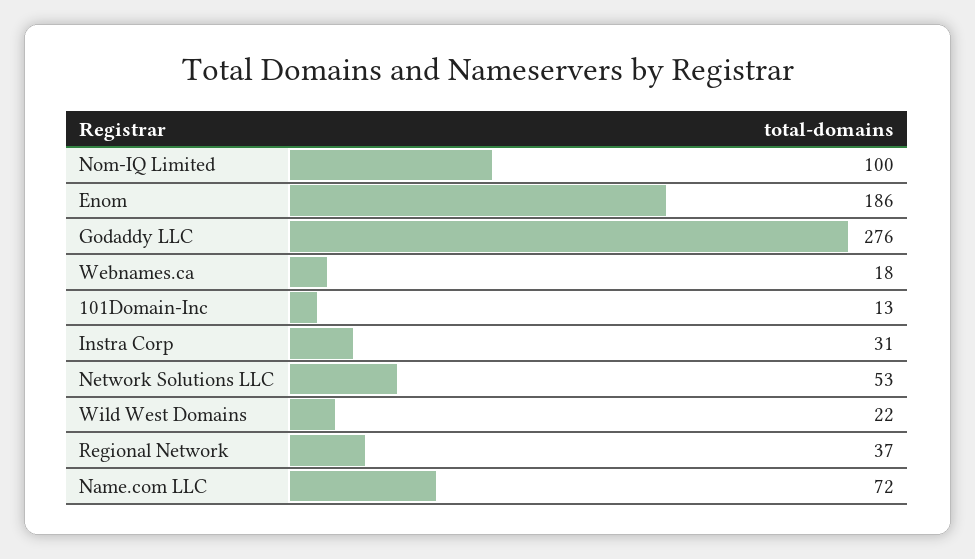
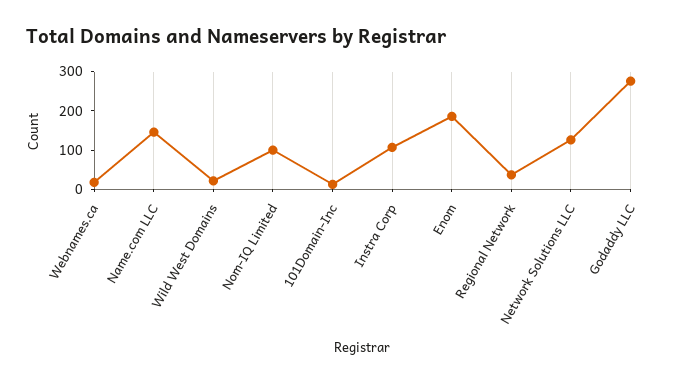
Instra Corp: 31 -> 100
Network Solutions LLC: 53 -> 125
Name.com LLC: 72 -> 150

